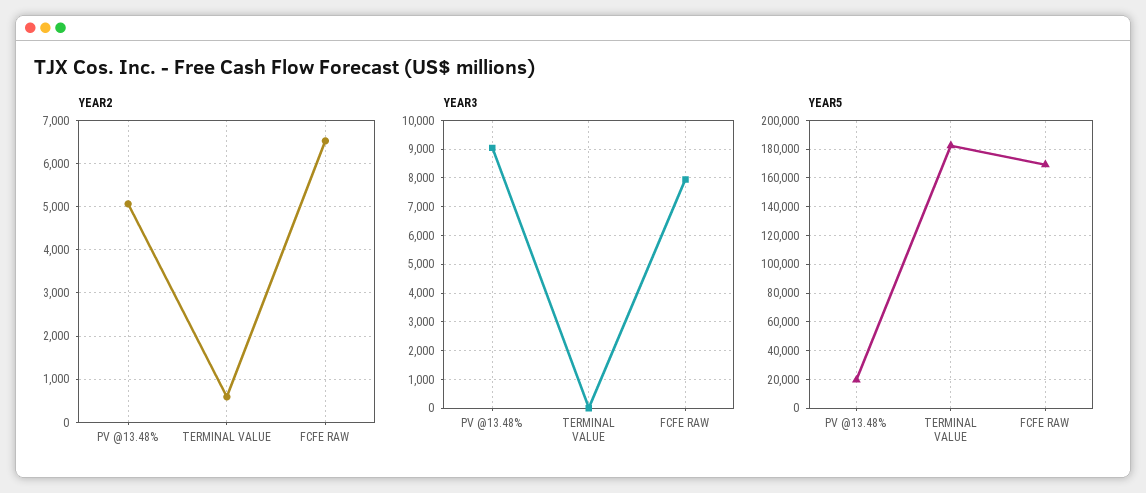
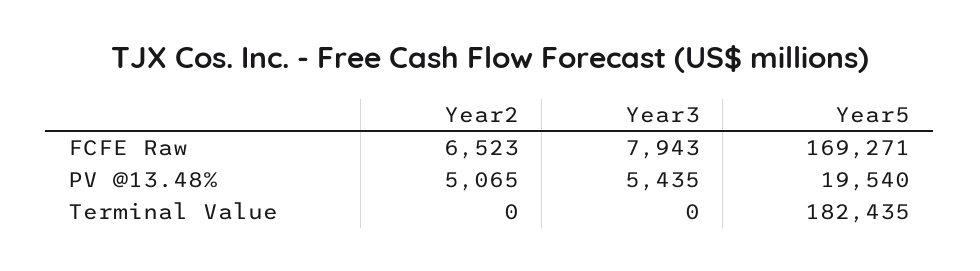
YEAR2, TERMINAL VALUE: 600 -> 0
YEAR3, PV @13.48%: 9000 -> 5435

